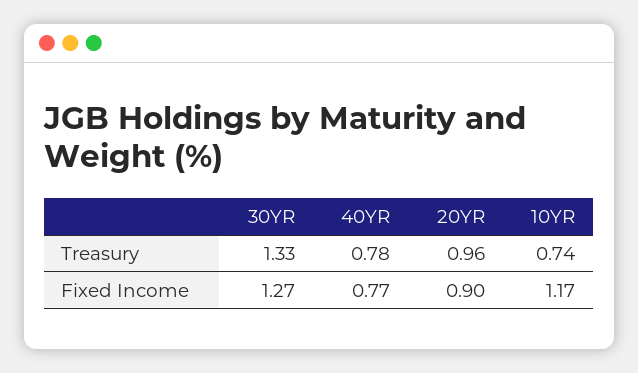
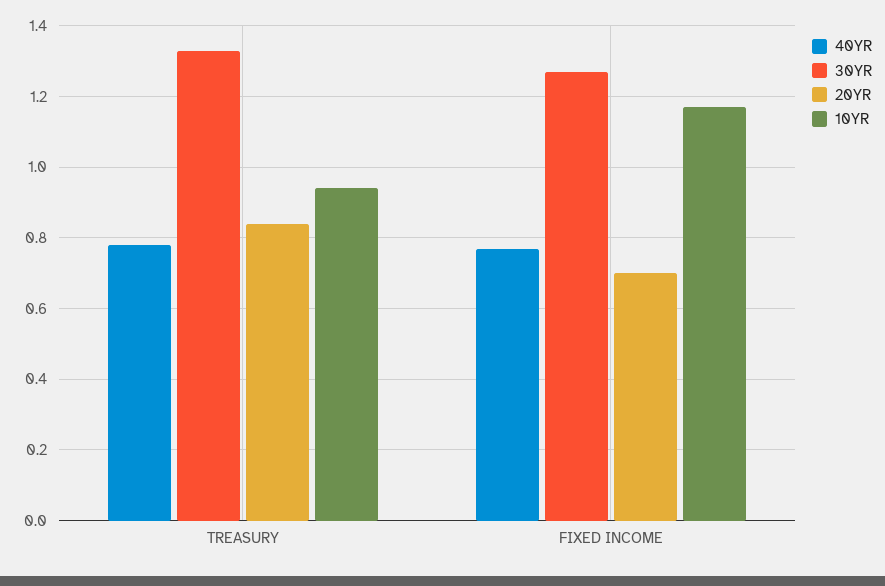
20YR, Treasury: 0.96 -> 0.85
10YR, Treasury: 0.74 -> 0.95
20YR, Fixed Income: 0.9 -> 0.7

